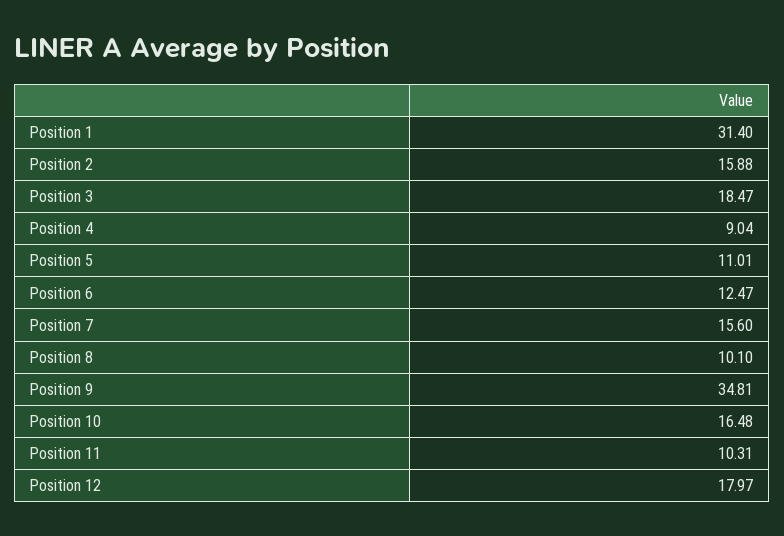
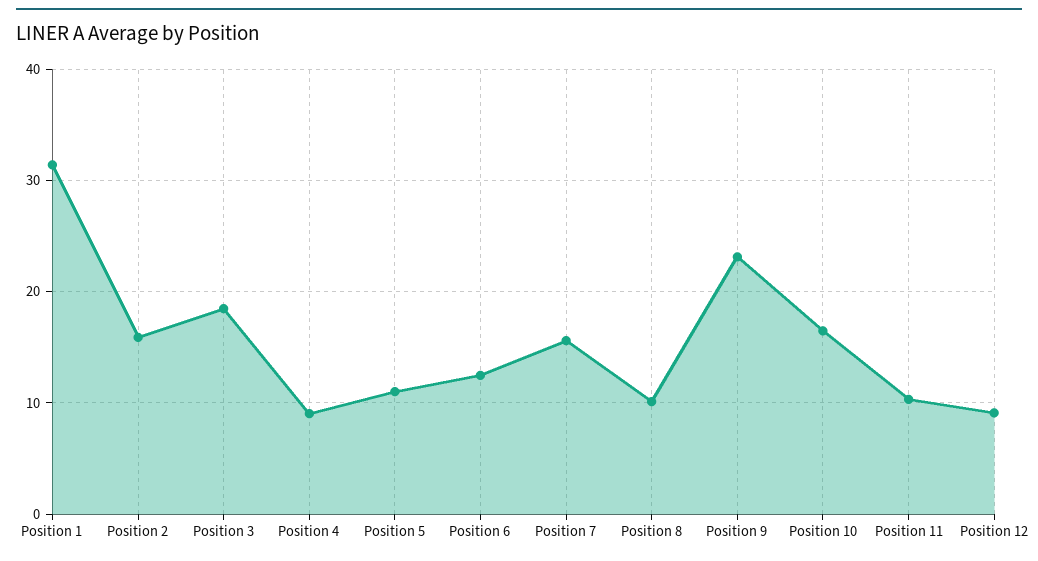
Position 9: 34.81 -> 23
Position 12: 17.97 -> 9

